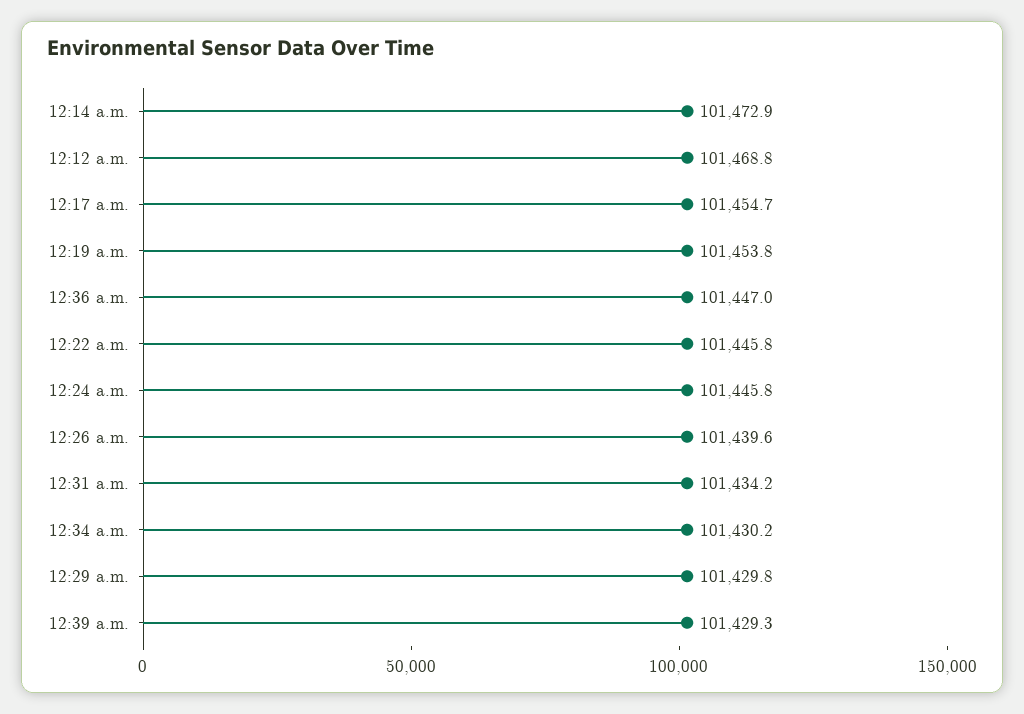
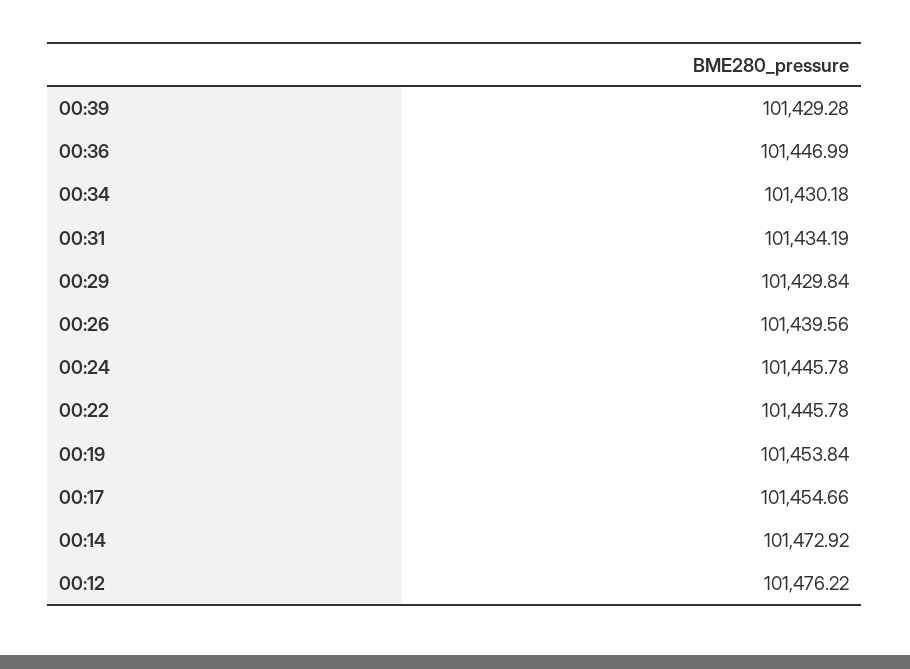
12:12 a.m.: 101468.8 -> 101476.22

